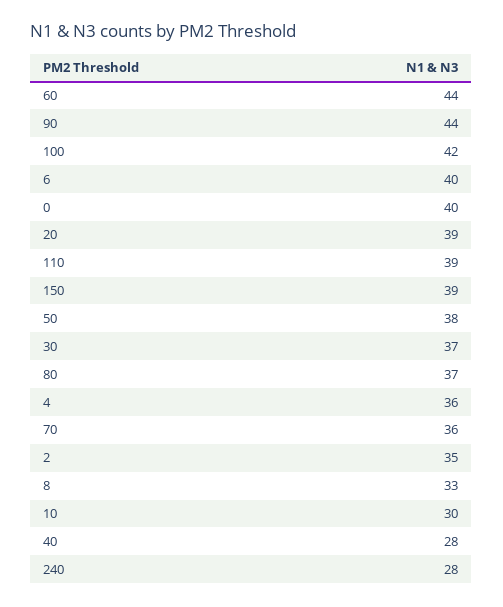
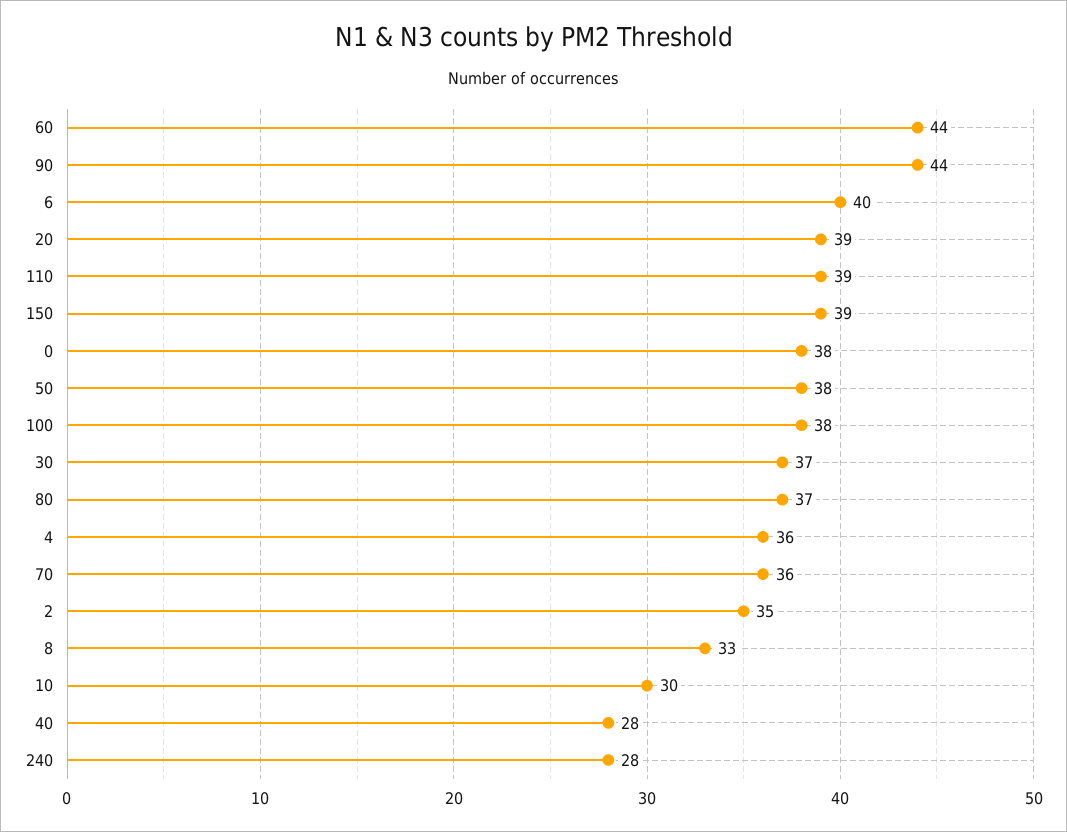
100: 42 -> 38
0: 40 -> 38

